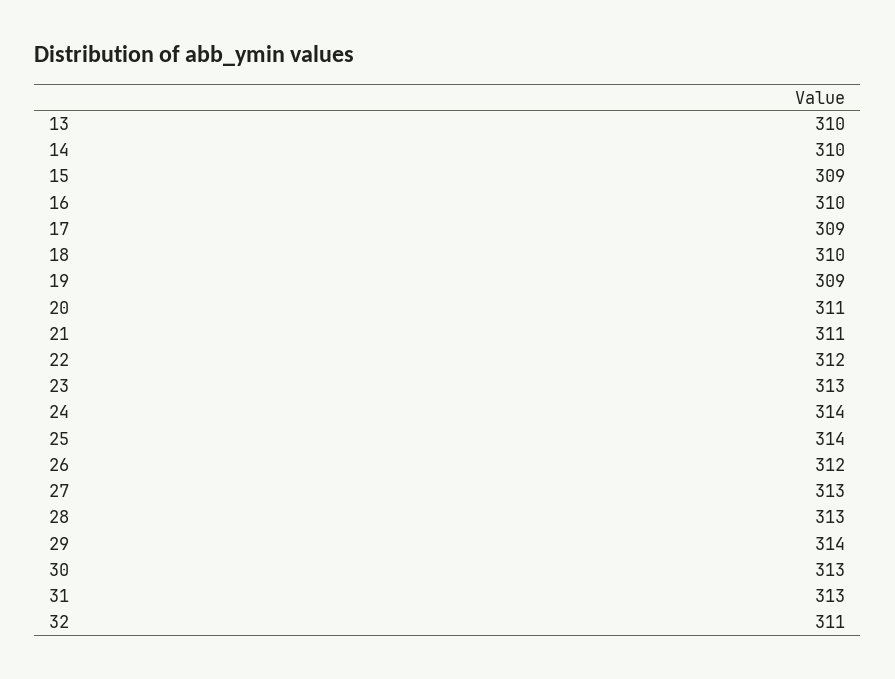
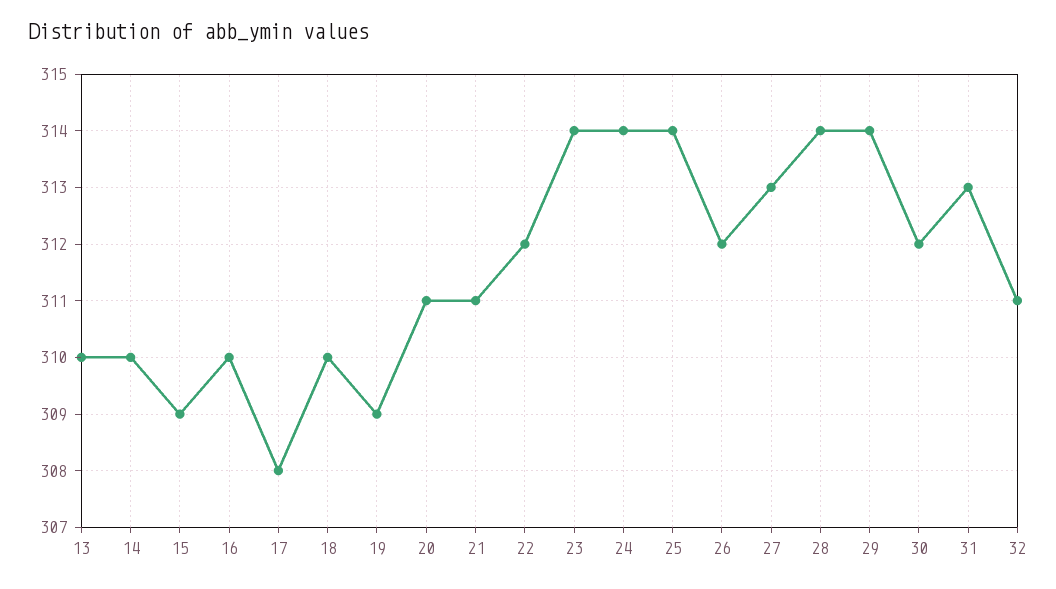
17: 309 -> 308
23: 313 -> 314
28: 313 -> 314
30: 313 -> 312

